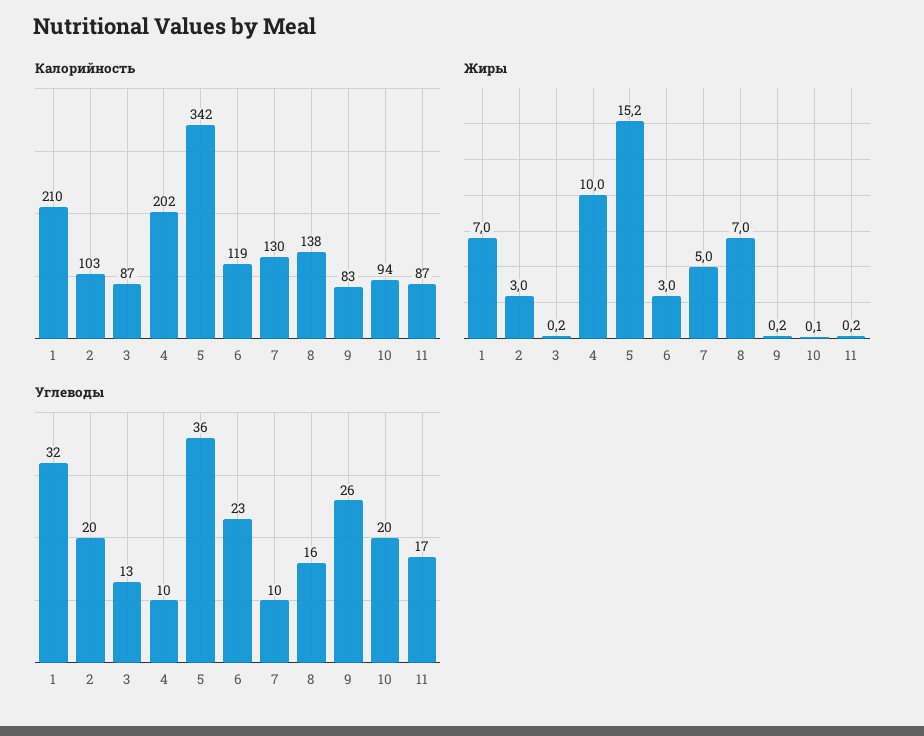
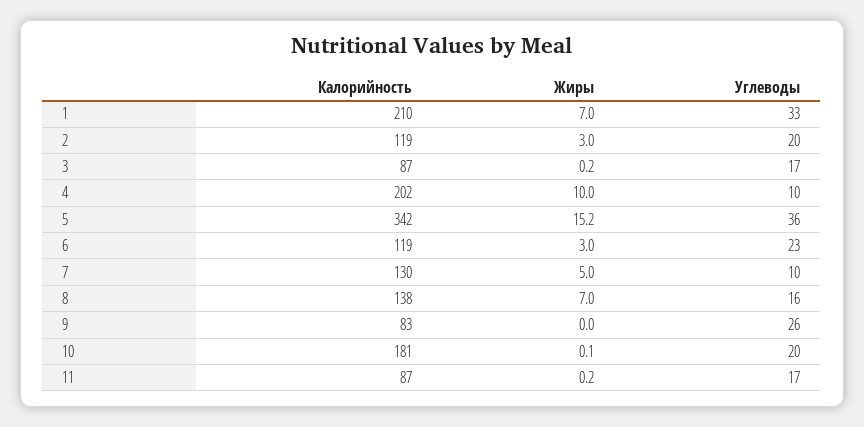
Калорийность, 2: 103 -> 119
Калорийность, 10: 94 -> 181
Жиры, 9: 0.2 -> 0
Углеводы, 1: 32 -> 33
Углеводы, 3: 13 -> 17

